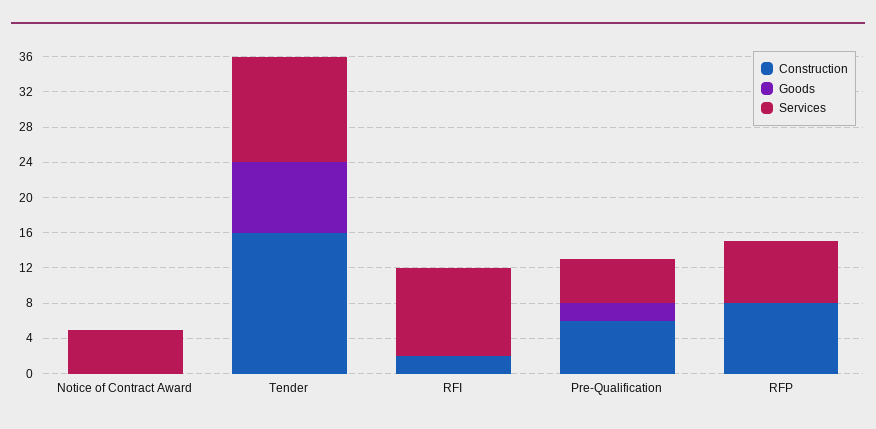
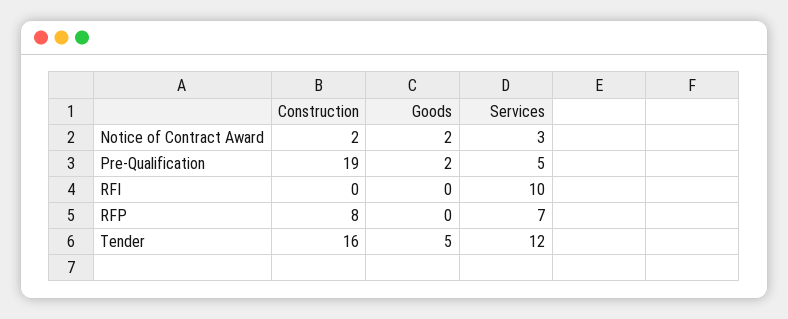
Construction, Notice of Contract Award: 0 -> 2
Goods, Notice of Contract Award: 0 -> 2
Services, Notice of Contract Award: 5 -> 3
Goods, Tender: 8 -> 5
Construction, RFI: 2 -> 0
Construction, Pre-Qualification: 6 -> 19

